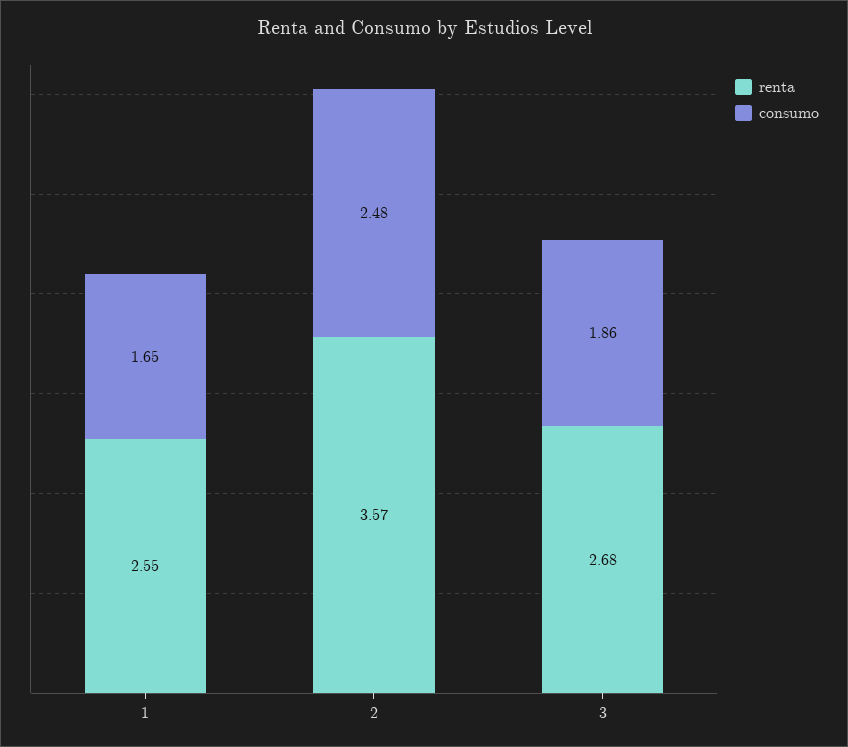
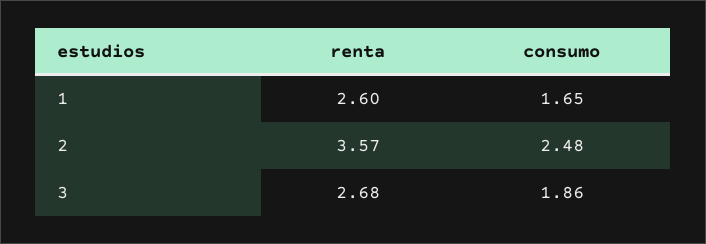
renta, 1: 2.55 -> 2.6

